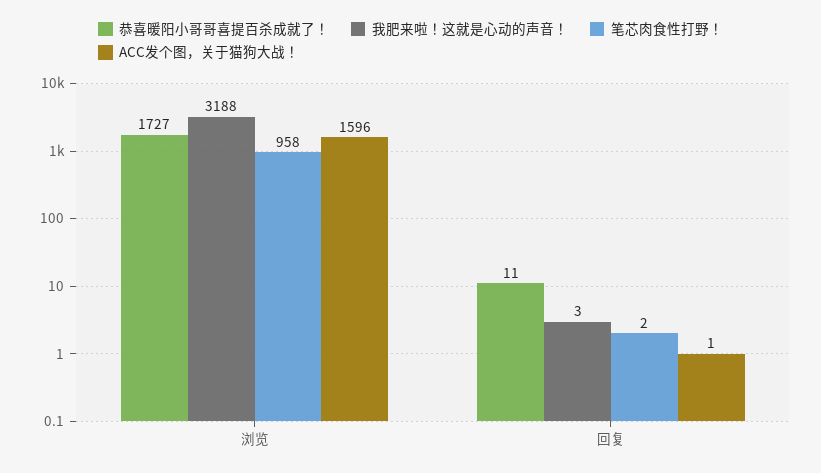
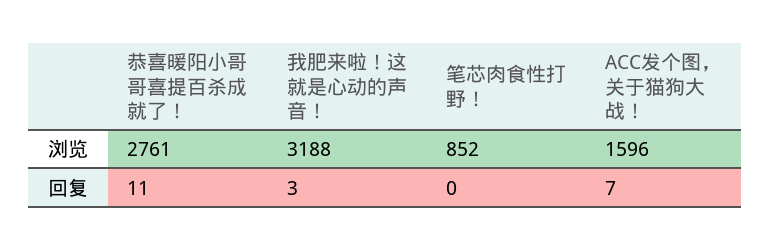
恭喜暖阳小哥哥喜提百杀成就了！, 浏览: 1727 -> 2761
笔芯肉食性打野！, 浏览: 958 -> 852
笔芯肉食性打野！, 回复: 2 -> 0
ACC发个图，关于猫狗大战！, 回复: 1 -> 7

